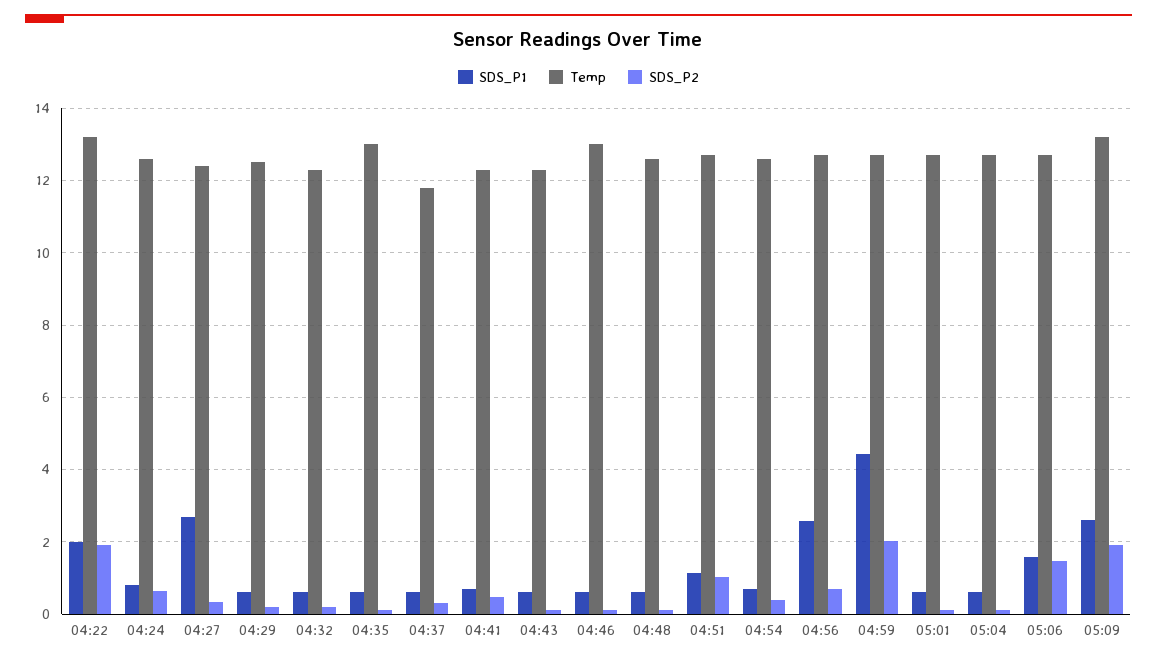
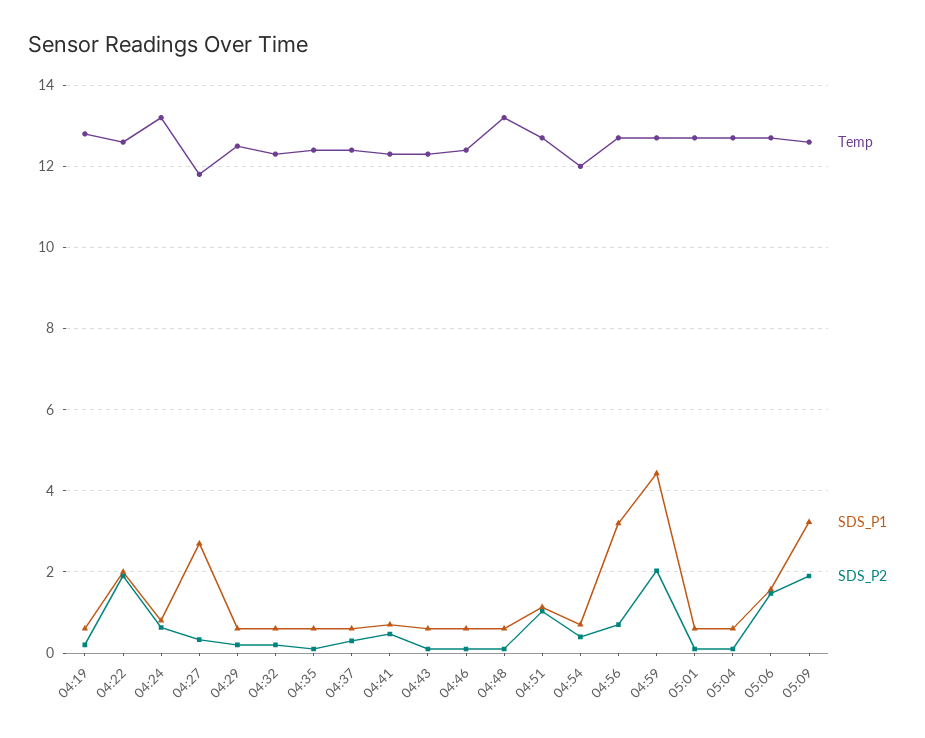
Temp, 04:22: 13.2 -> 12.6
Temp, 04:24: 12.6 -> 13.2
Temp, 04:27: 12.4 -> 11.8
Temp, 04:35: 13 -> 12.4
Temp, 04:37: 11.8 -> 12.4
Temp, 04:46: 13 -> 12.4
Temp, 04:48: 12.6 -> 13.2
Temp, 04:54: 12.6 -> 12
SDS_P1, 04:56: 2.6 -> 3.2
SDS_P1, 05:09: 2.6 -> 3.2
Temp, 05:09: 13.2 -> 12.6
Temp, 04:19: none -> 12.8
SDS_P1, 04:19: none -> 0.6
SDS_P2, 04:19: none -> 0.2

